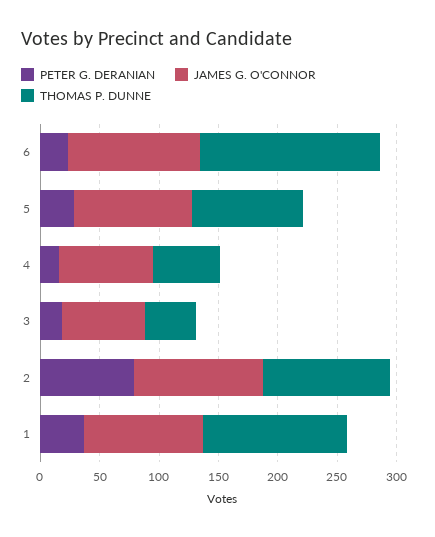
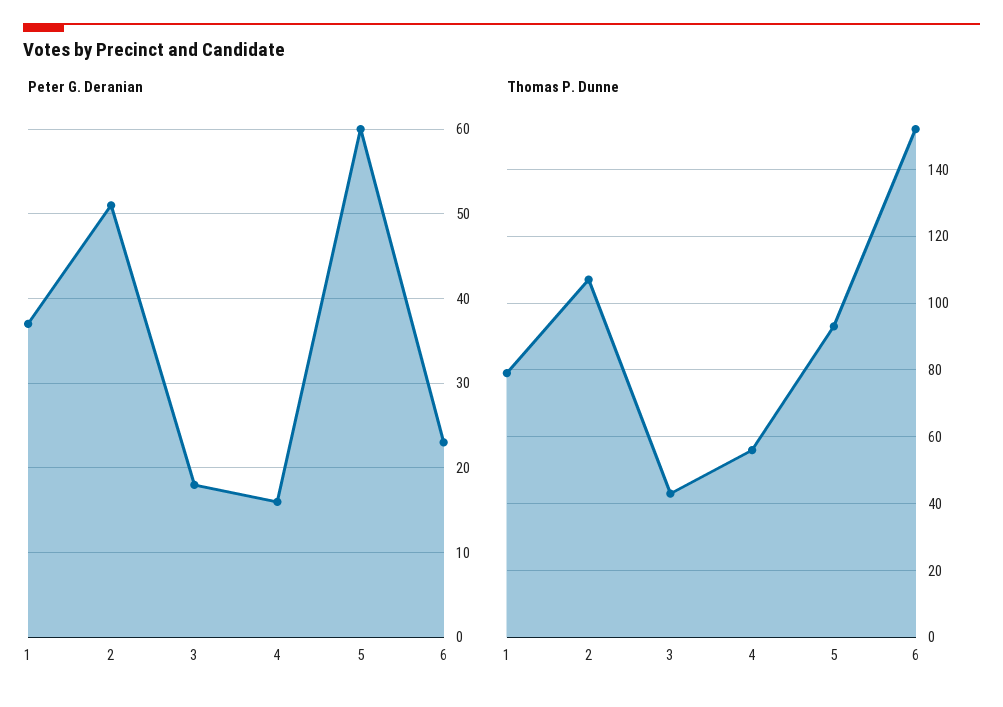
JAMES G. O'CONNOR, 6: 110 -> none
PETER G. DERANIAN, 5: 30 -> 60
JAMES G. O'CONNOR, 5: 100 -> none
JAMES G. O'CONNOR, 4: 80 -> none
JAMES G. O'CONNOR, 3: 70 -> none
PETER G. DERANIAN, 2: 80 -> 51
JAMES G. O'CONNOR, 2: 110 -> none
JAMES G. O'CONNOR, 1: 100 -> none
THOMAS P. DUNNE, 1: 120 -> 80

